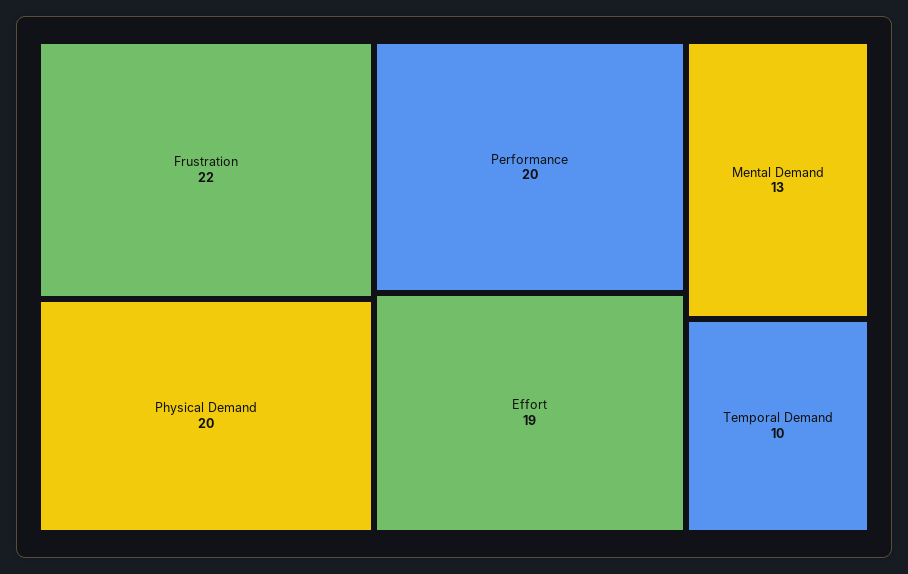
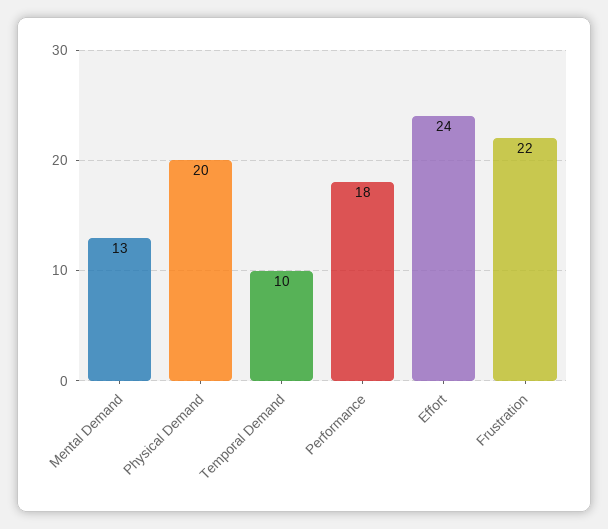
Performance: 20 -> 18
Effort: 19 -> 24

